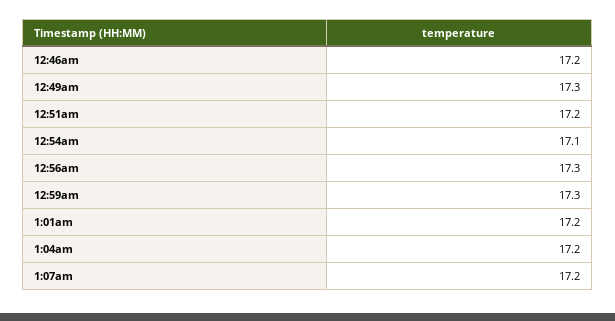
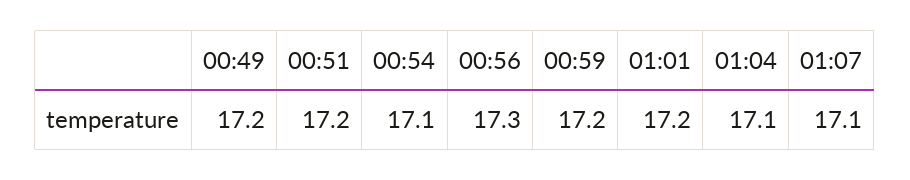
12:46am: 17.2 -> none
12:49am: 17.3 -> 17.2
12:59am: 17.3 -> 17.2
1:04am: 17.2 -> 17.1
1:07am: 17.2 -> 17.1

